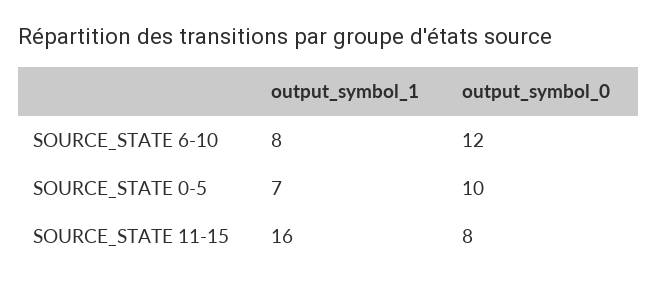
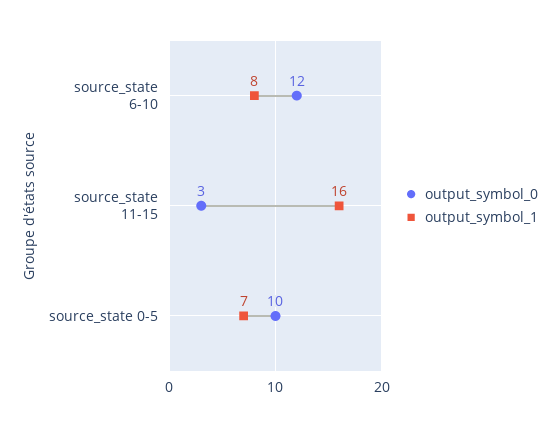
output_symbol_0, SOURCE_STATE 11-15: 8 -> 3

